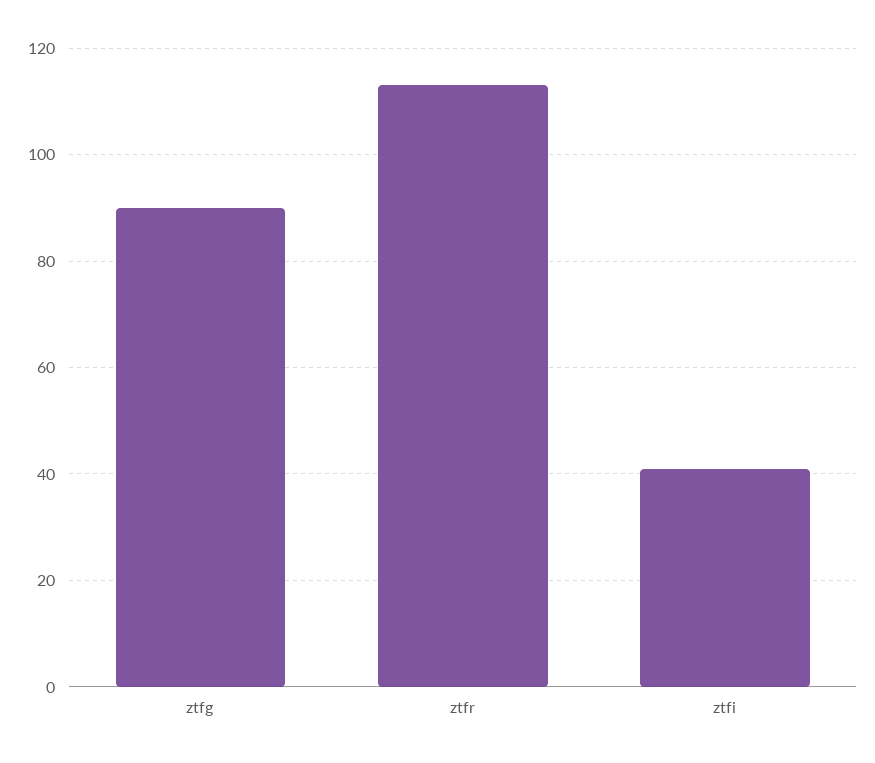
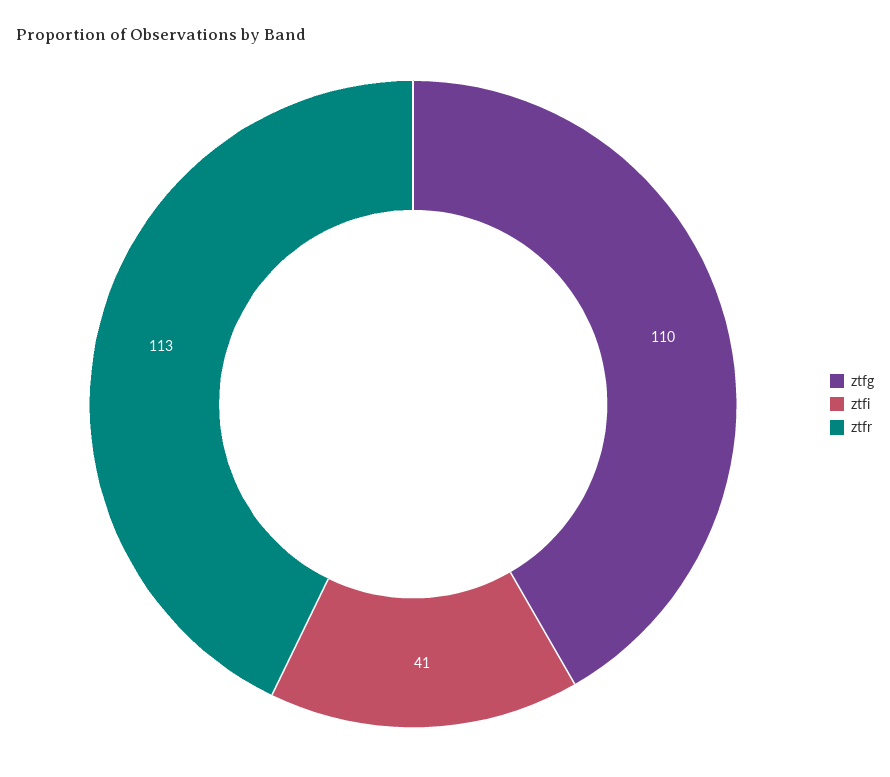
ztfg: 90 -> 110

